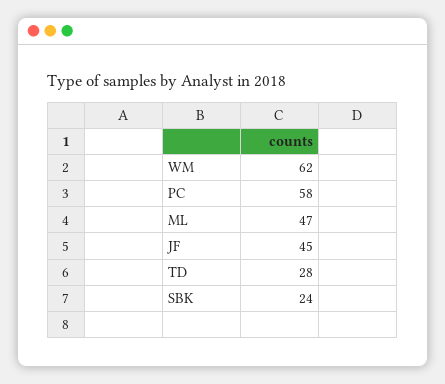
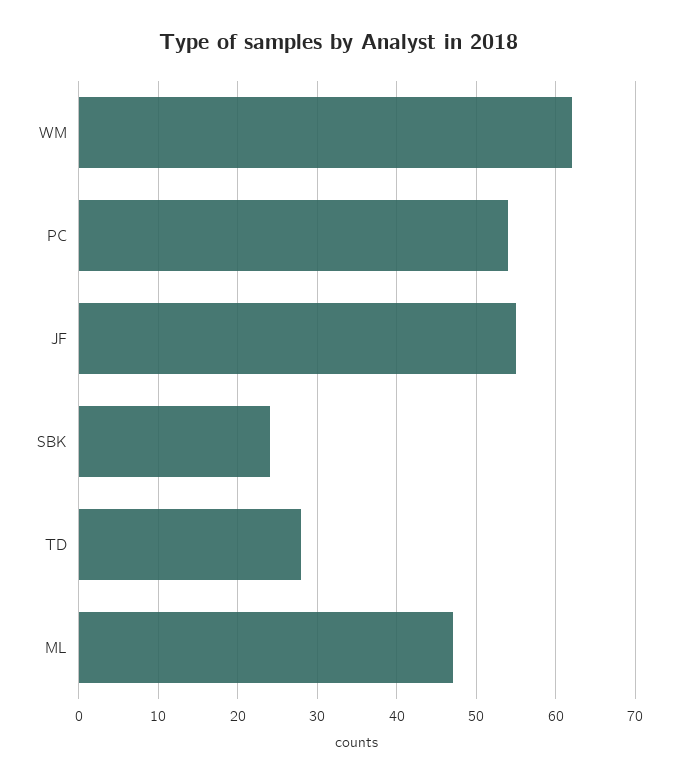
PC: 58 -> 54
JF: 45 -> 55

